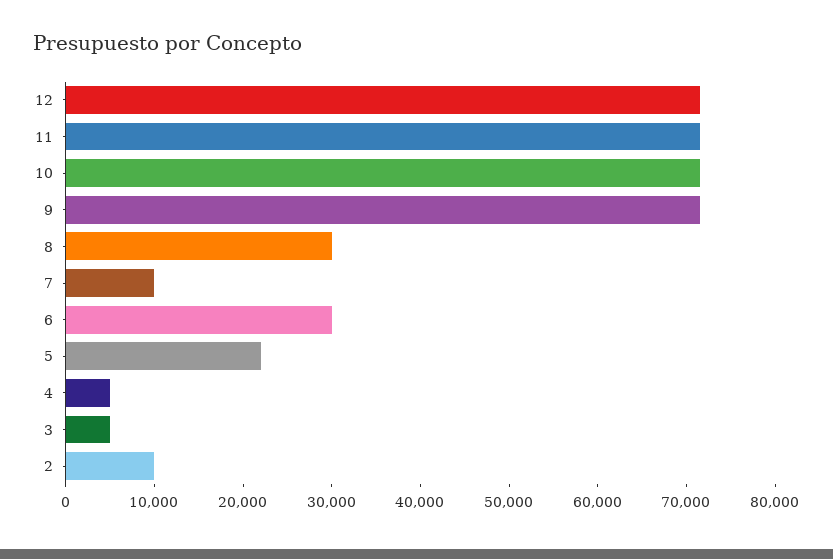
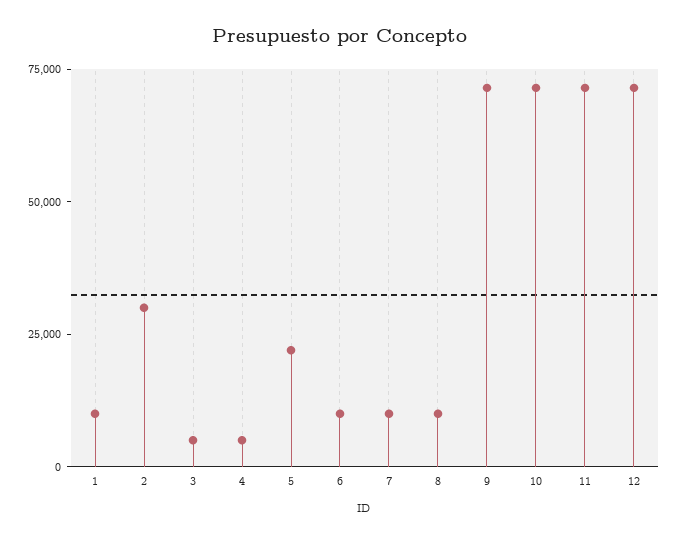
8: 30000 -> 10000
6: 30000 -> 10000
2: 10000 -> 30000
1: none -> 10000

